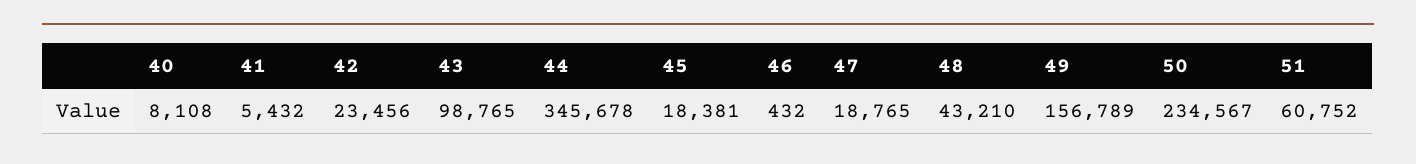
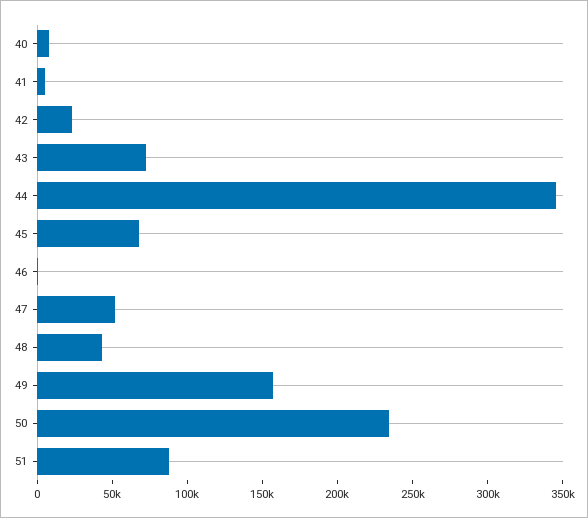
43: 98765 -> 70000
45: 18381 -> 70000
47: 18765 -> 50000
51: 60752 -> 90000

